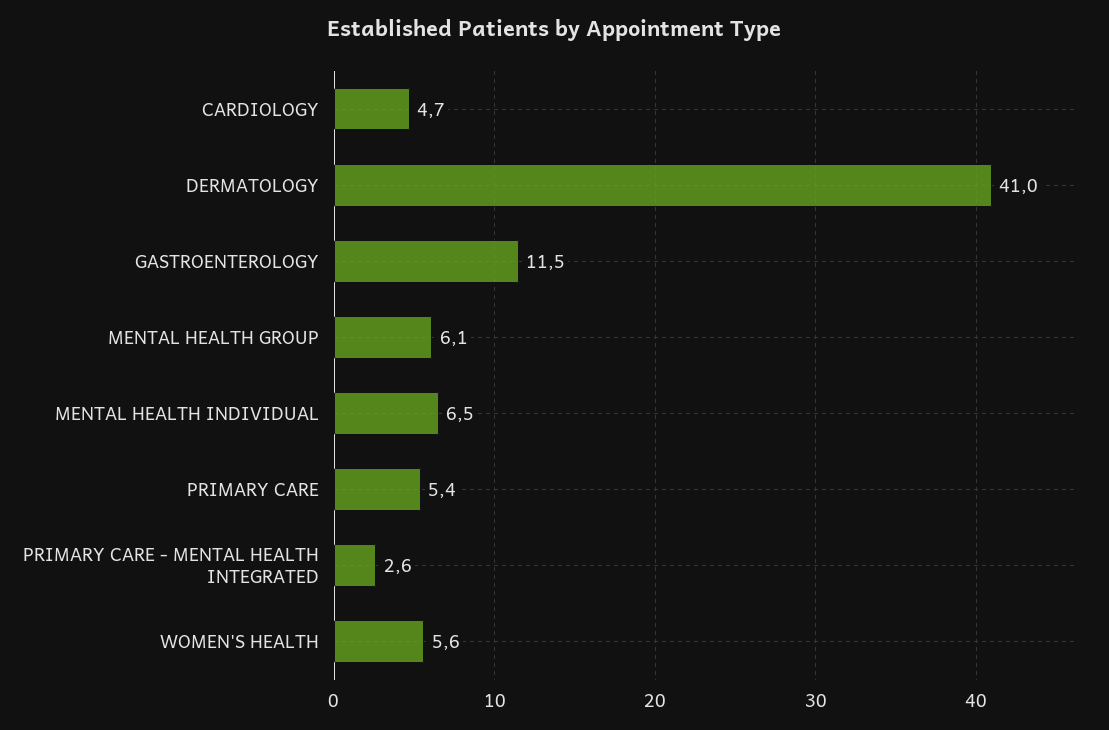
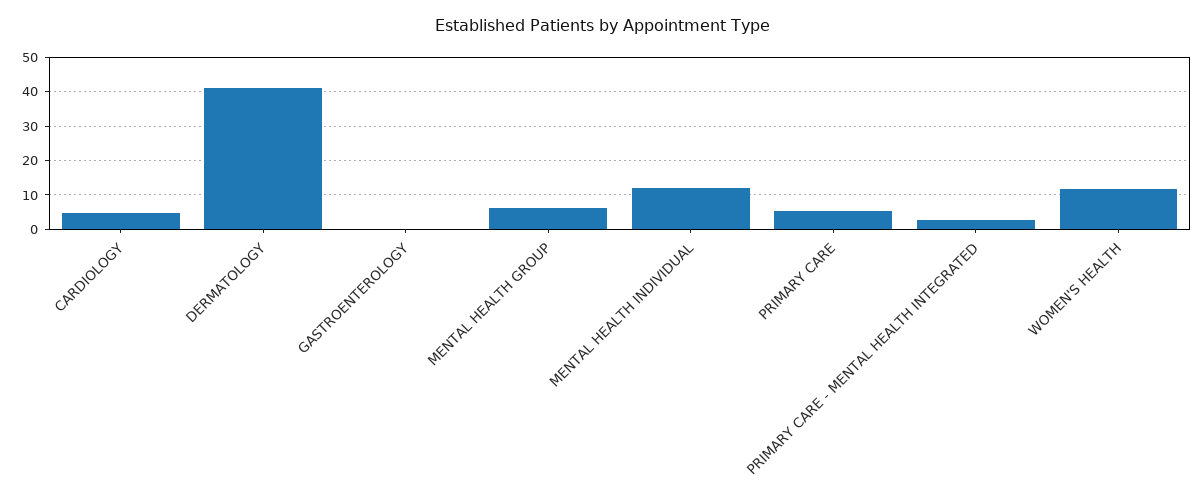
GASTROENTEROLOGY: 11.5 -> 0
MENTAL HEALTH INDIVIDUAL: 6.5 -> 12
WOMEN'S HEALTH: 5.6 -> 12

